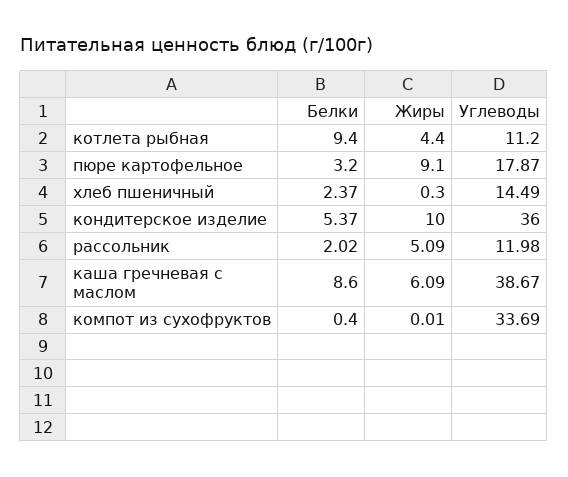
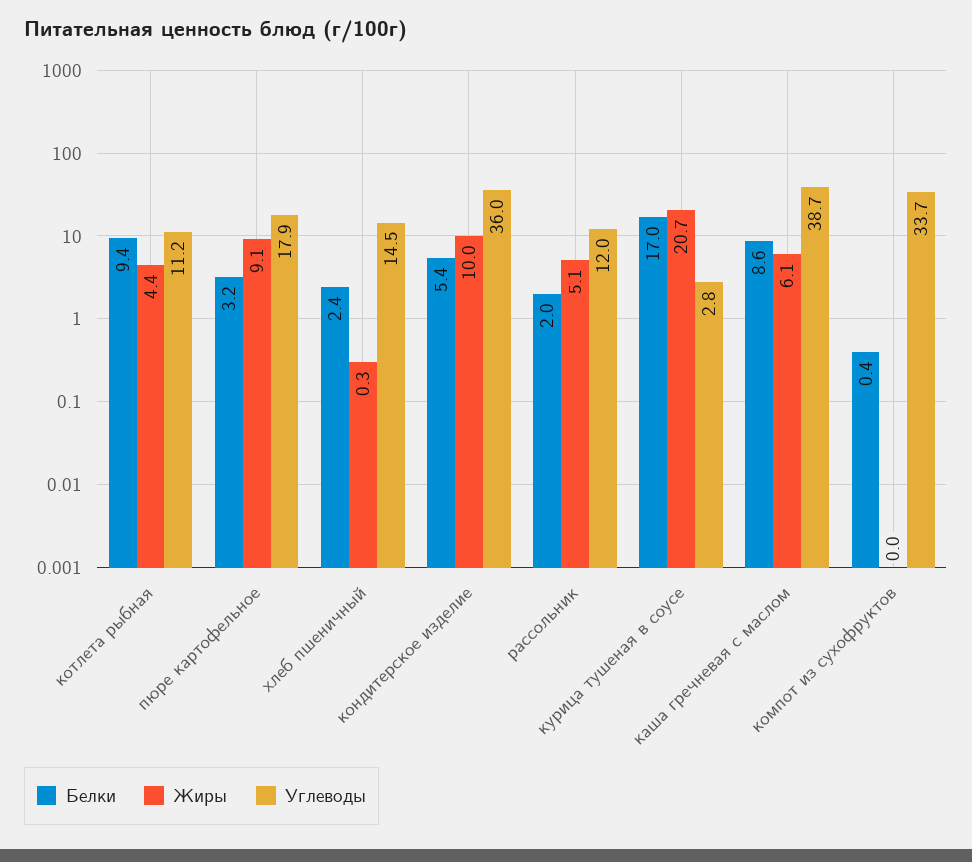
Белки, курица тушеная в соусе: none -> 17
Жиры, курица тушеная в соусе: none -> 20.7
Углеводы, курица тушеная в соусе: none -> 2.8

